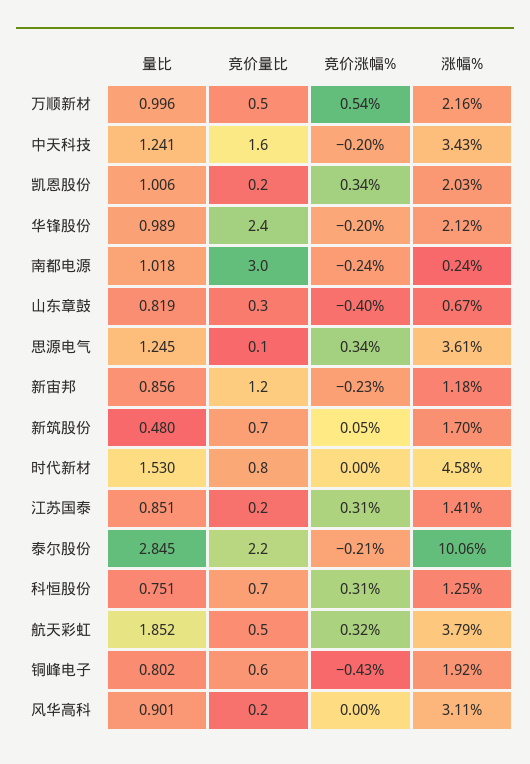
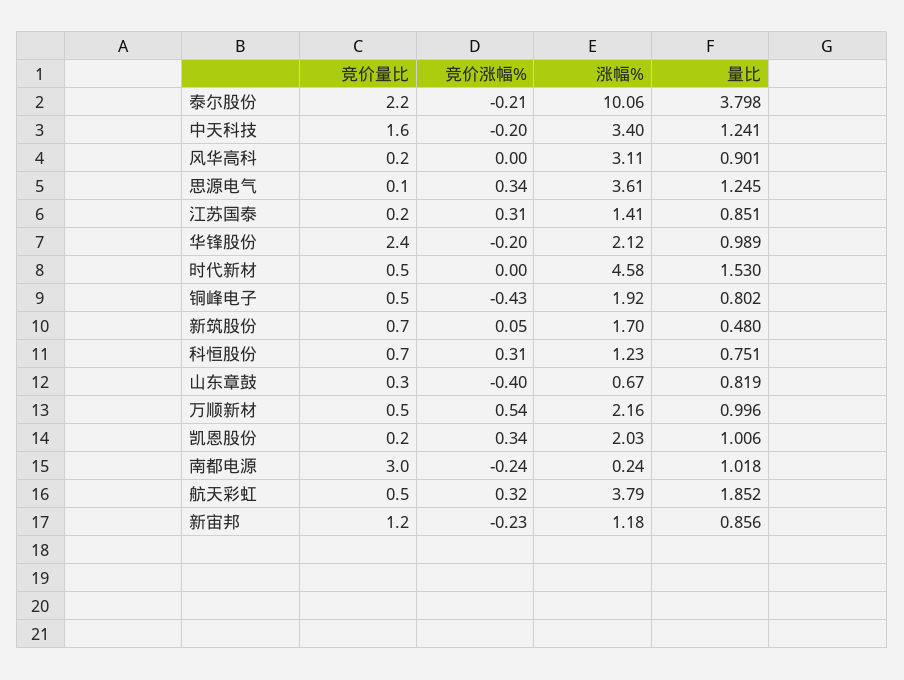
涨幅%, 中天科技: 3.43 -> 3.4
竞价量比, 时代新材: 0.8 -> 0.5
量比, 泰尔股份: 2.845 -> 3.798
涨幅%, 科恒股份: 1.25 -> 1.23
竞价量比, 铜峰电子: 0.6 -> 0.5

